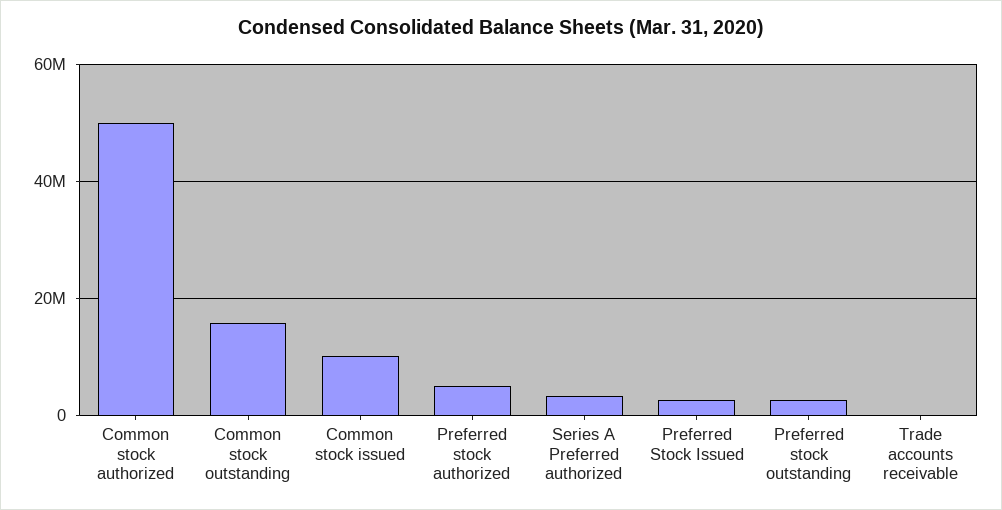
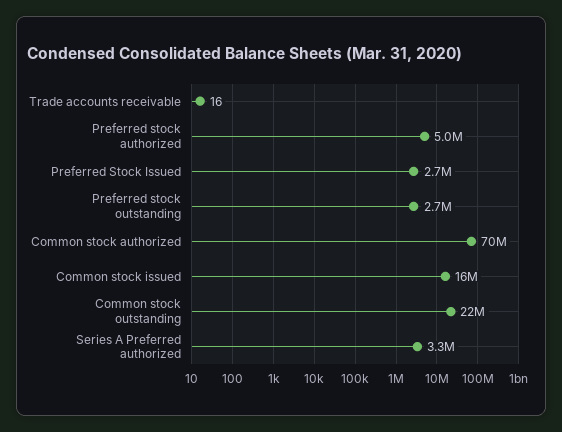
Common stock authorized: 50000000 -> 70000000
Common stock outstanding: 16000000 -> 22000000
Common stock issued: 10000000 -> 16000000

